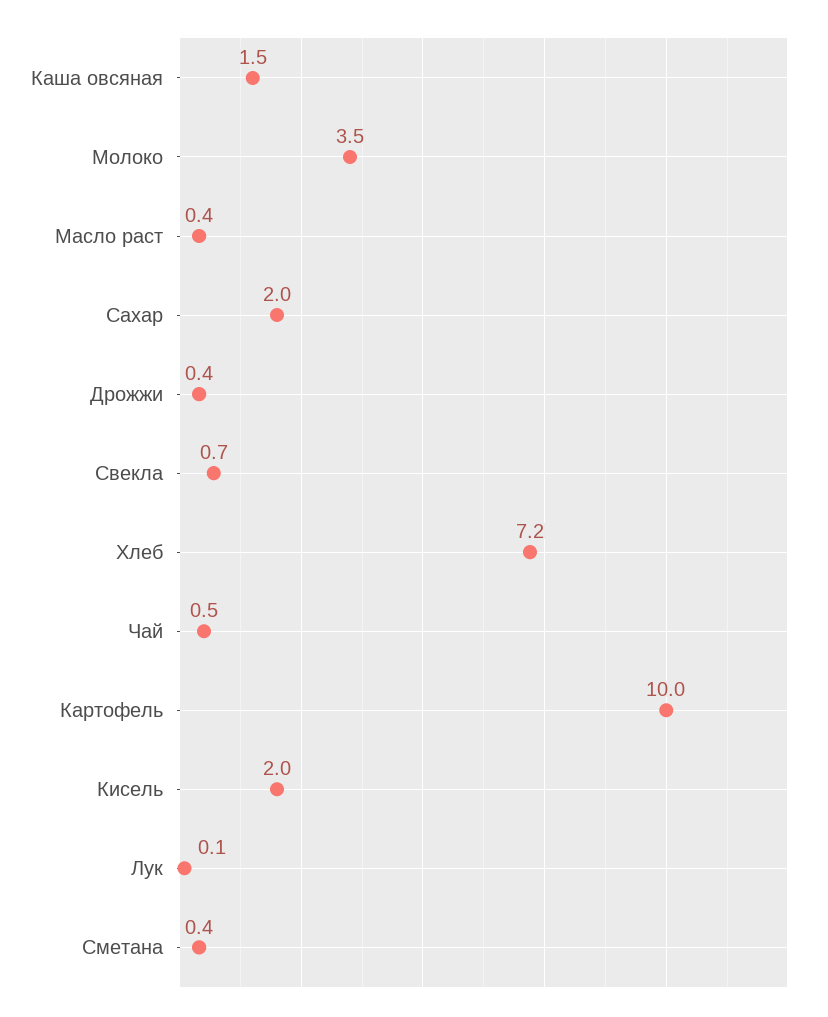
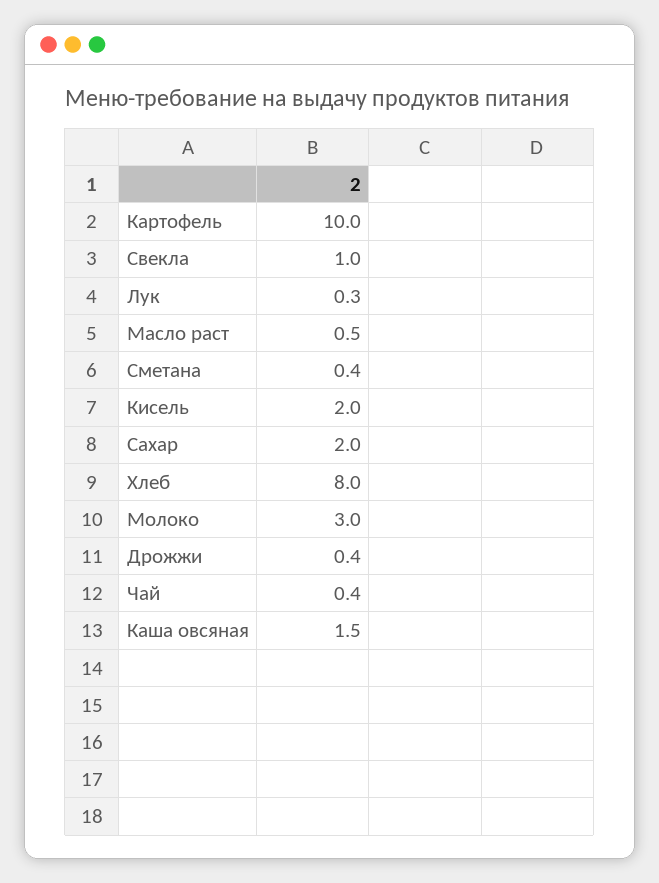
Молоко: 3.5 -> 3
Масло раст: 0.4 -> 0.5
Свекла: 0.7 -> 1
Хлеб: 7.2 -> 8
Чай: 0.5 -> 0.4
Лук: 0.1 -> 0.3

